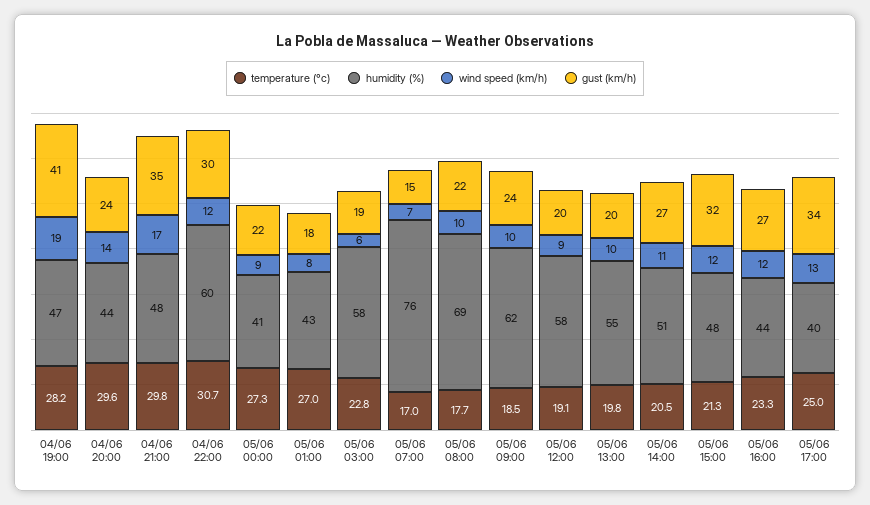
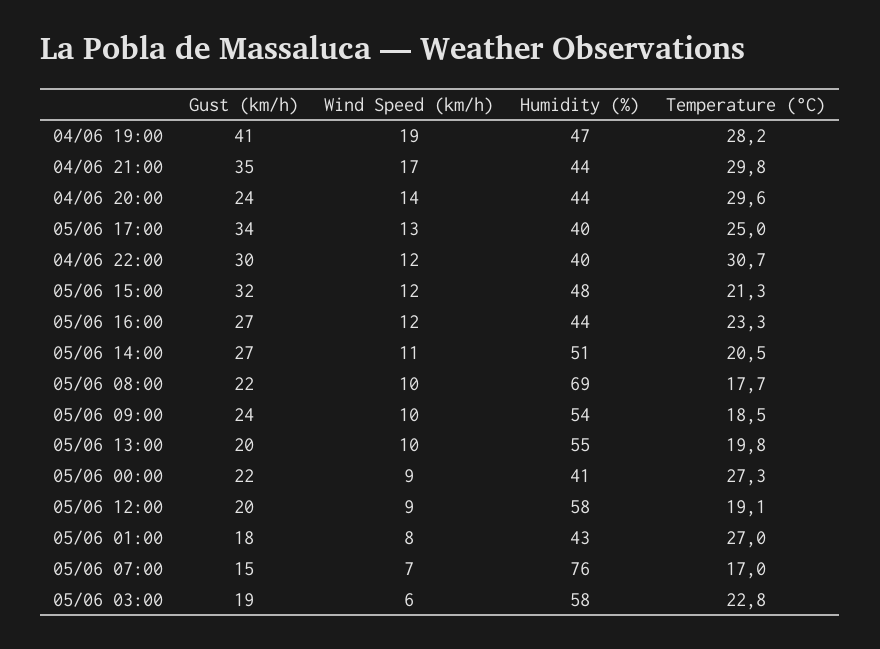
humidity (%), 04/06 21:00: 48 -> 44
humidity (%), 04/06 22:00: 60 -> 40
humidity (%), 05/06 09:00: 62 -> 54

